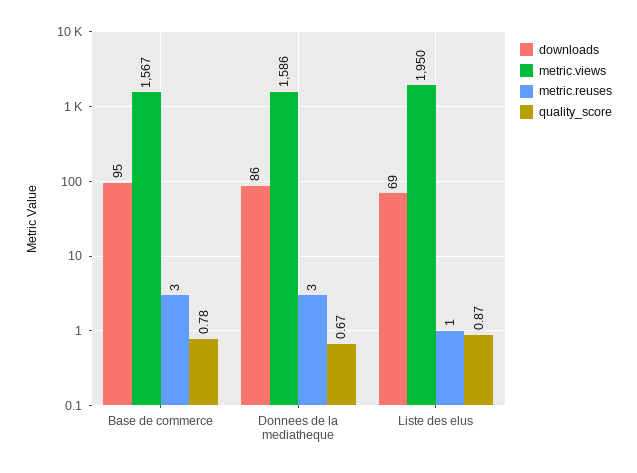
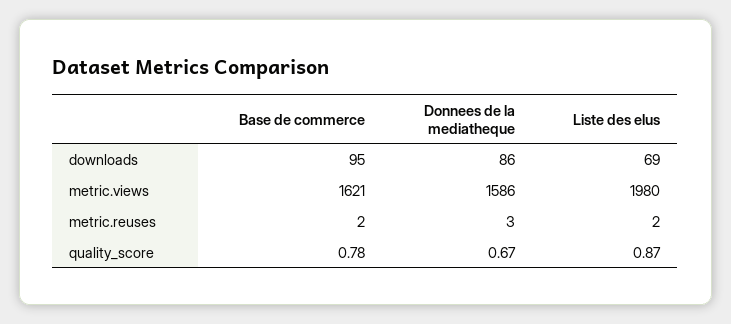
metric.views, Base de commerce: 1567 -> 1621
metric.reuses, Base de commerce: 3 -> 2
metric.views, Liste des elus: 1950 -> 1980
metric.reuses, Liste des elus: 1 -> 2

